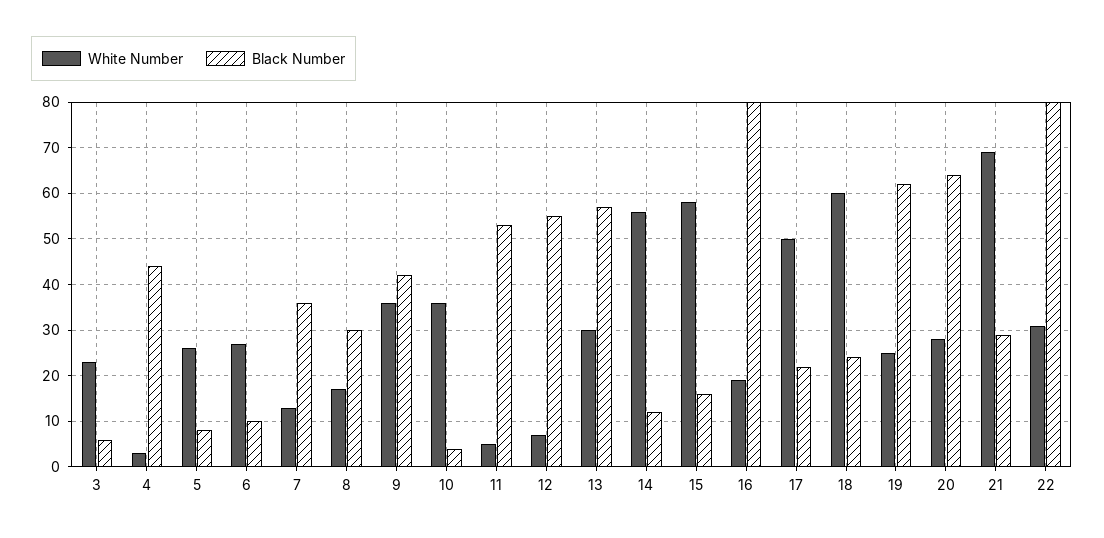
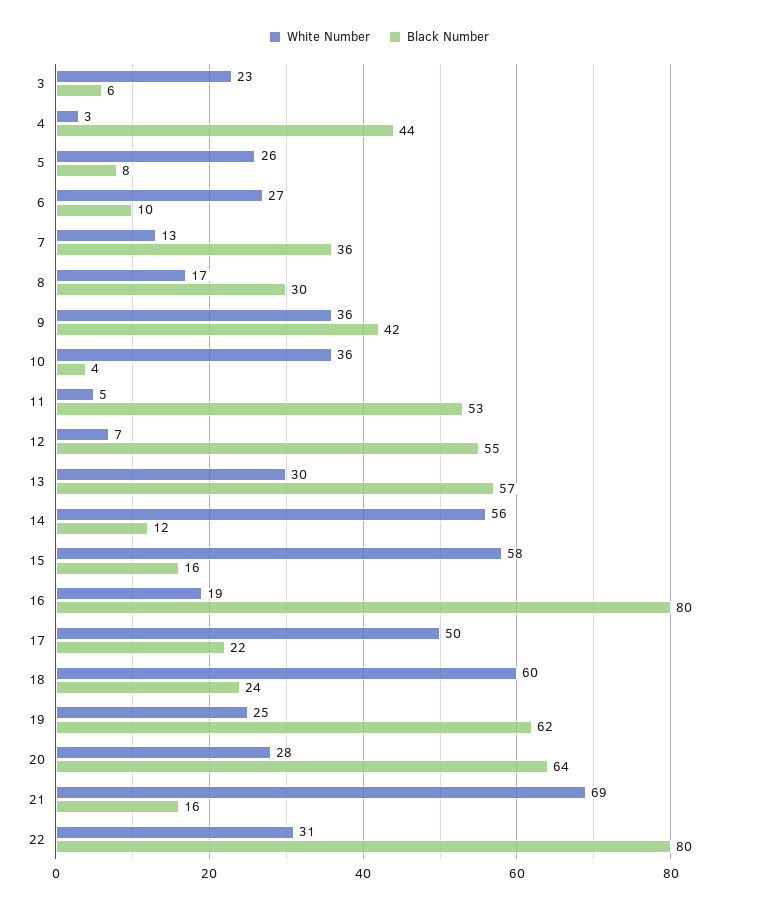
Black Number, 21: 30 -> 16

